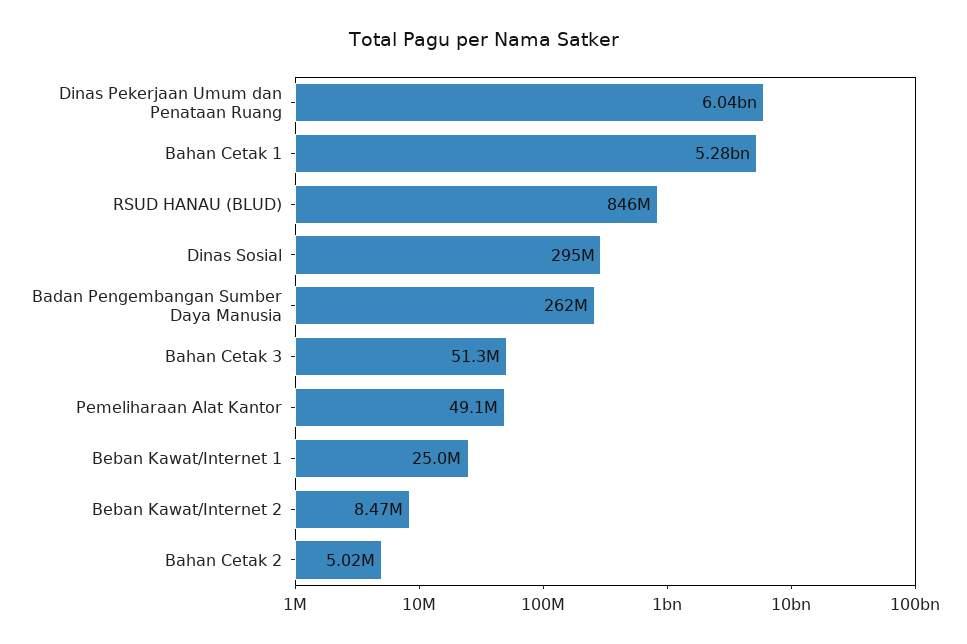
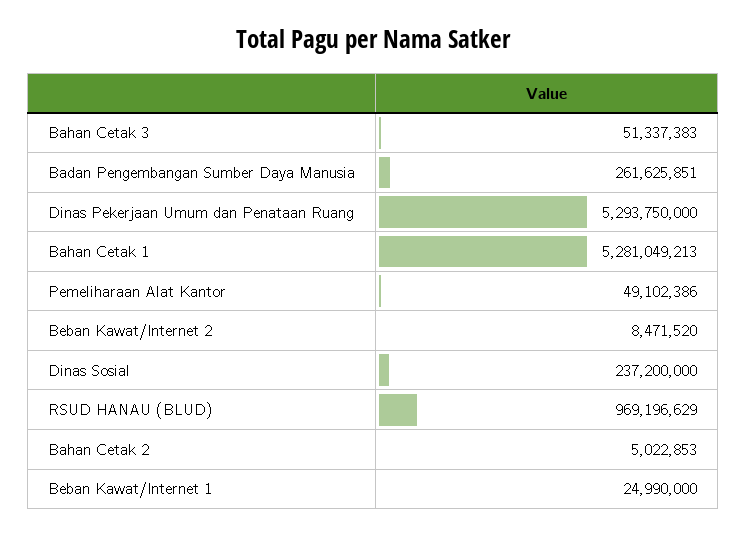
Dinas Pekerjaan Umum dan Penataan Ruang: 6040000000 -> 5293750000
RSUD HANAU (BLUD): 846000000 -> 969196629
Dinas Sosial: 295000000 -> 237200000

